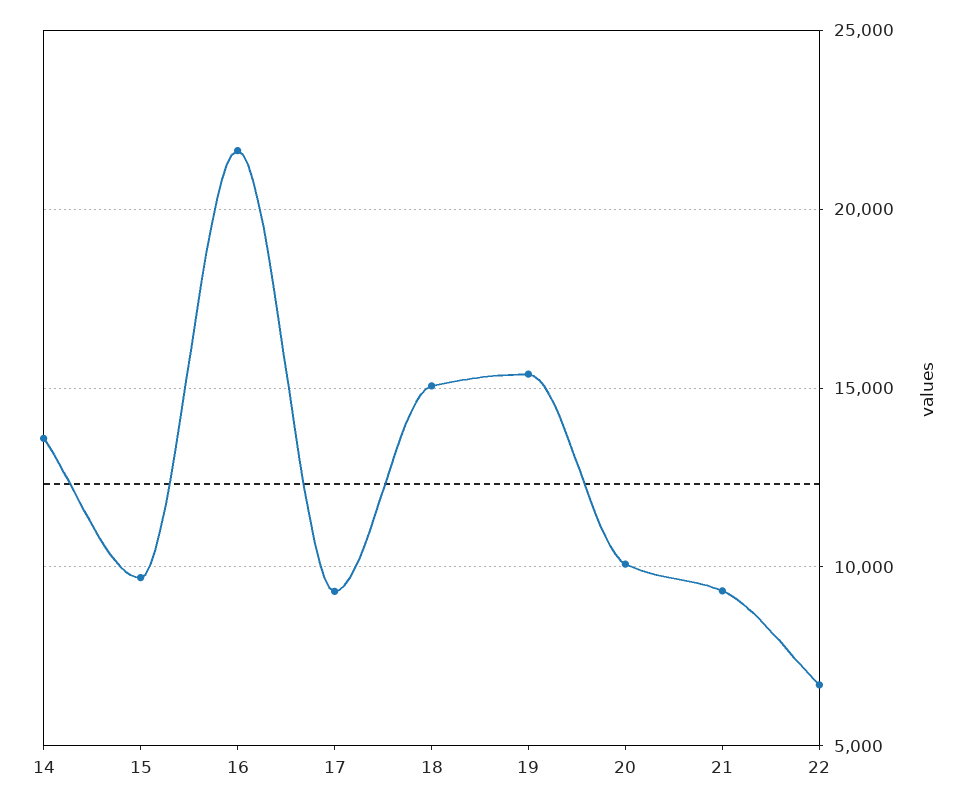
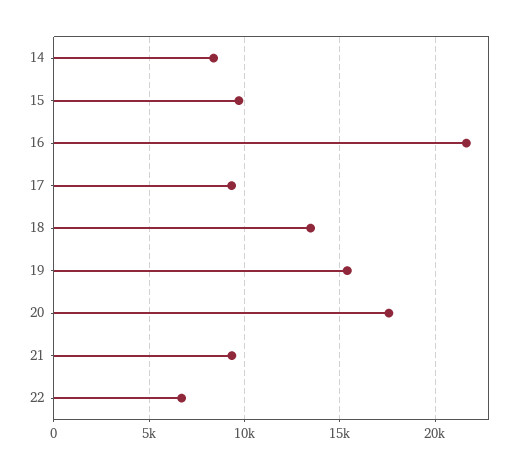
14: 13500 -> 8500
18: 15000 -> 13500
20: 10000 -> 17500

